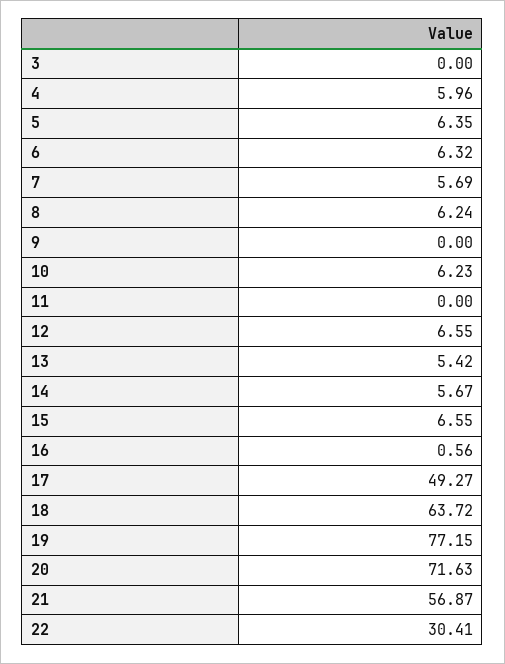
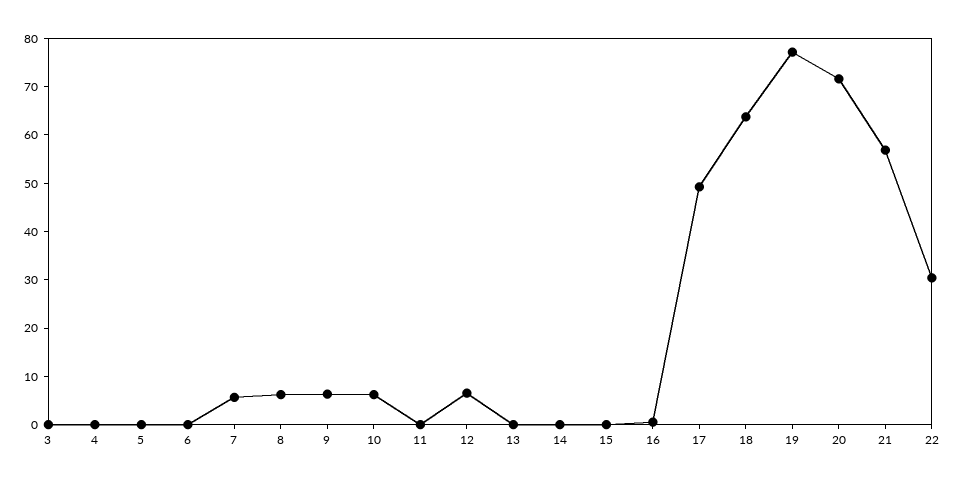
4: 5.96 -> 0
5: 6.35 -> 0
6: 6.32 -> 0
9: 0 -> 6
13: 5.42 -> 0
14: 5.67 -> 0
15: 6.55 -> 0

